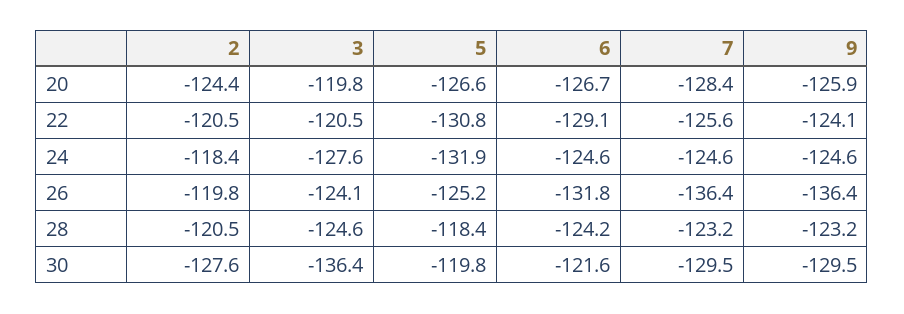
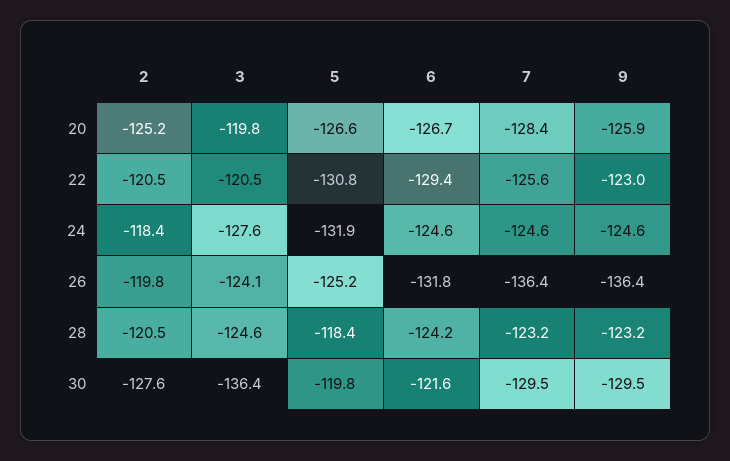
2, 20: -124.4 -> -125.2
6, 22: -129.1 -> -129.4
9, 22: -124.1 -> -123

